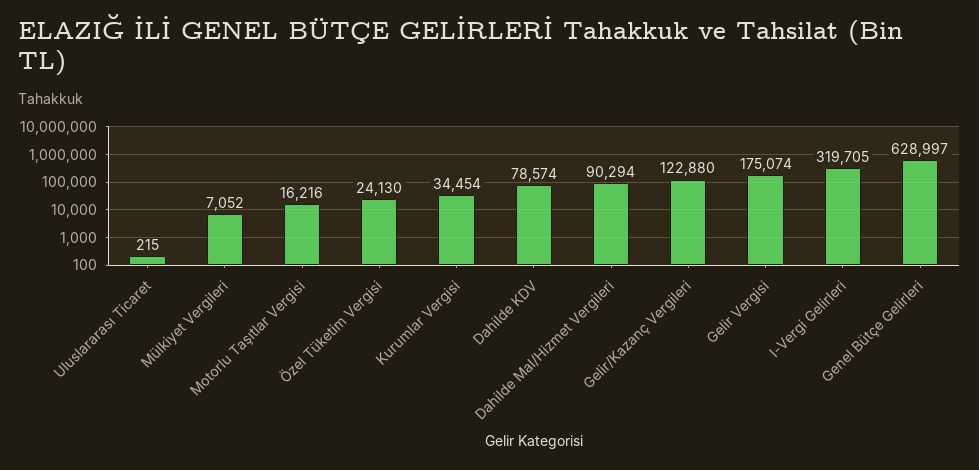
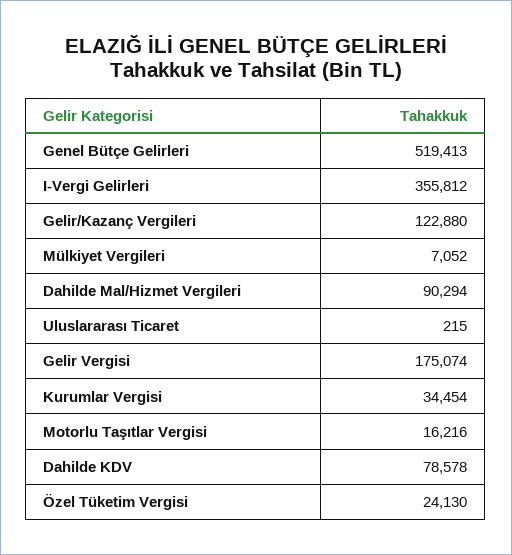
Dahilde KDV: 78574 -> 78578
I-Vergi Gelirleri: 319705 -> 355812
Genel Bütçe Gelirleri: 628997 -> 519413

